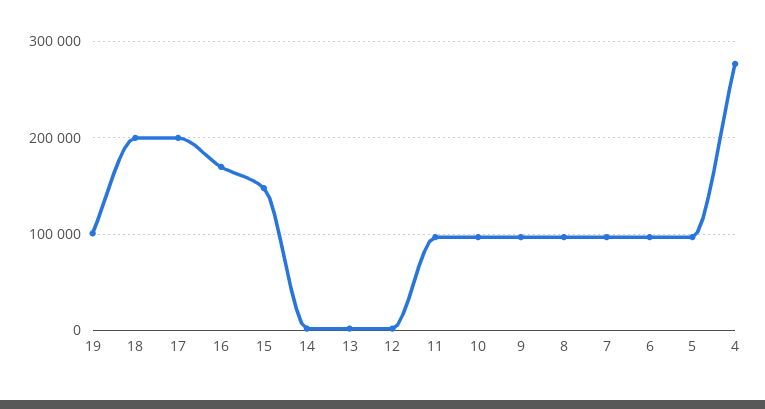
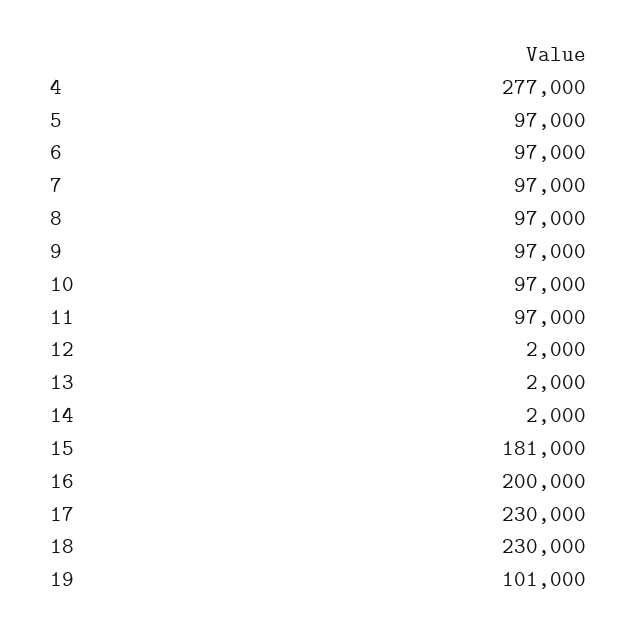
18: 200000 -> 230000
17: 200000 -> 230000
16: 170000 -> 200000
15: 150000 -> 181000

